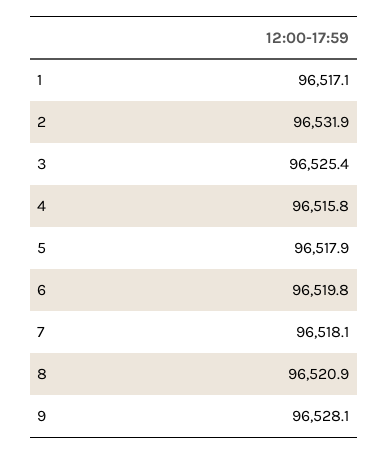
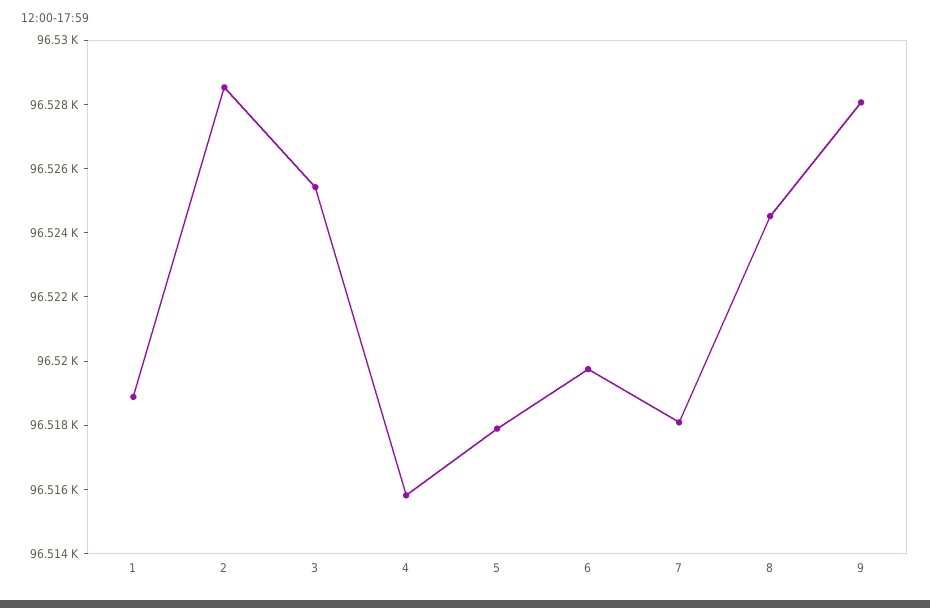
1: 96517.1 -> 96519
2: 96531.9 -> 96528.5
8: 96520.9 -> 96524.5

